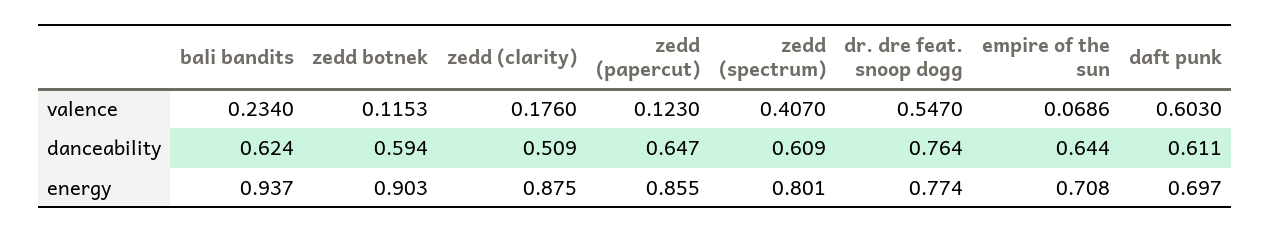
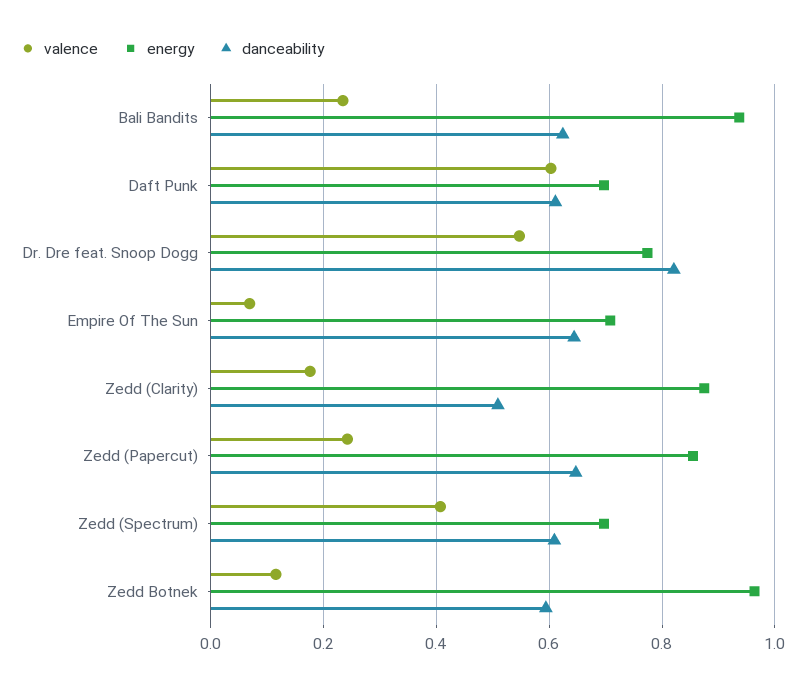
valence, zedd (papercut): 0.123 -> 0.24
danceability, dr. dre feat. snoop dogg: 0.764 -> 0.82
energy, zedd botnek: 0.903 -> 0.96
energy, zedd (spectrum): 0.801 -> 0.7

